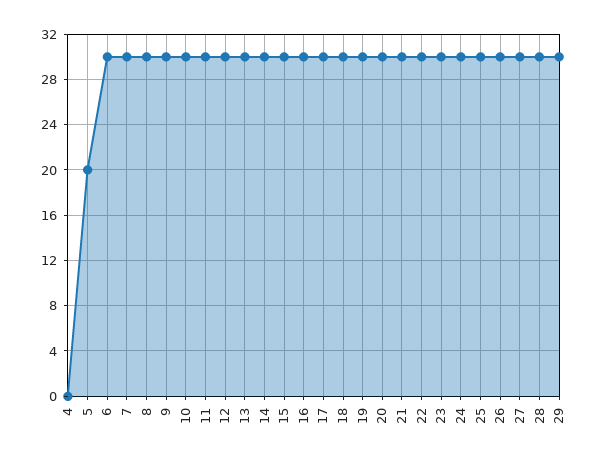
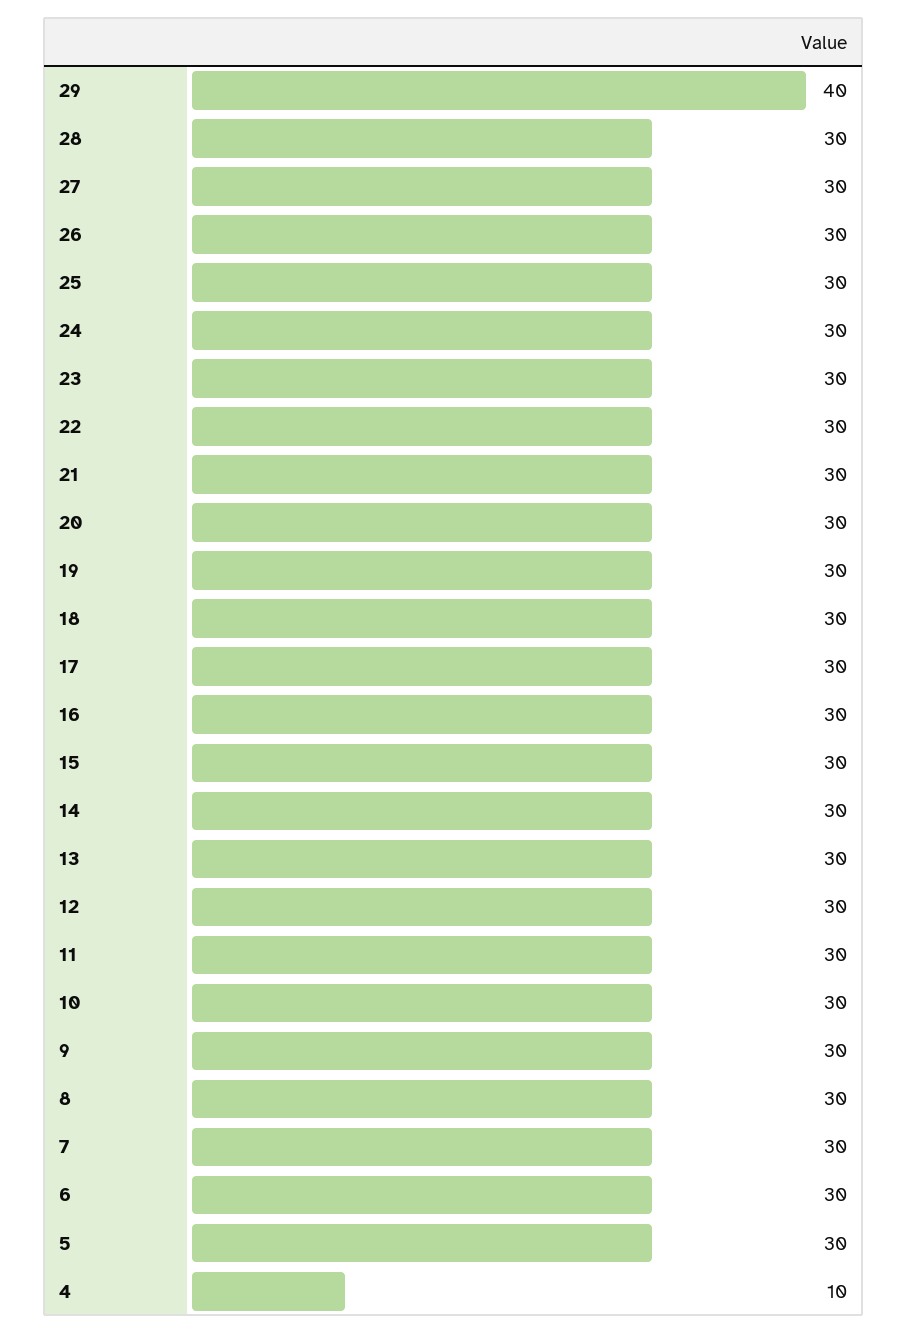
4: 0 -> 10
5: 20 -> 30
29: 30 -> 40

